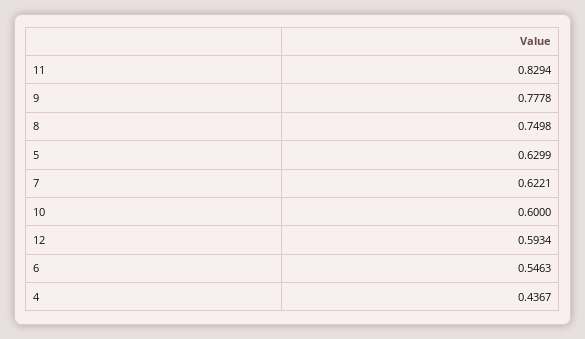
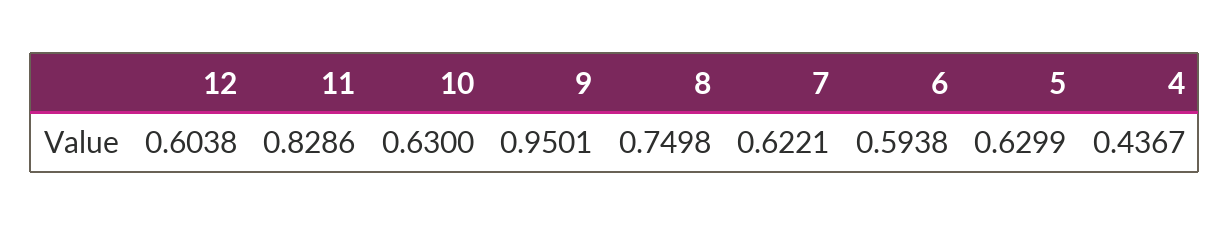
11: 0.8294 -> 0.8286
9: 0.7778 -> 0.9501
10: 0.6 -> 0.63
12: 0.5934 -> 0.6038
6: 0.5463 -> 0.5938

